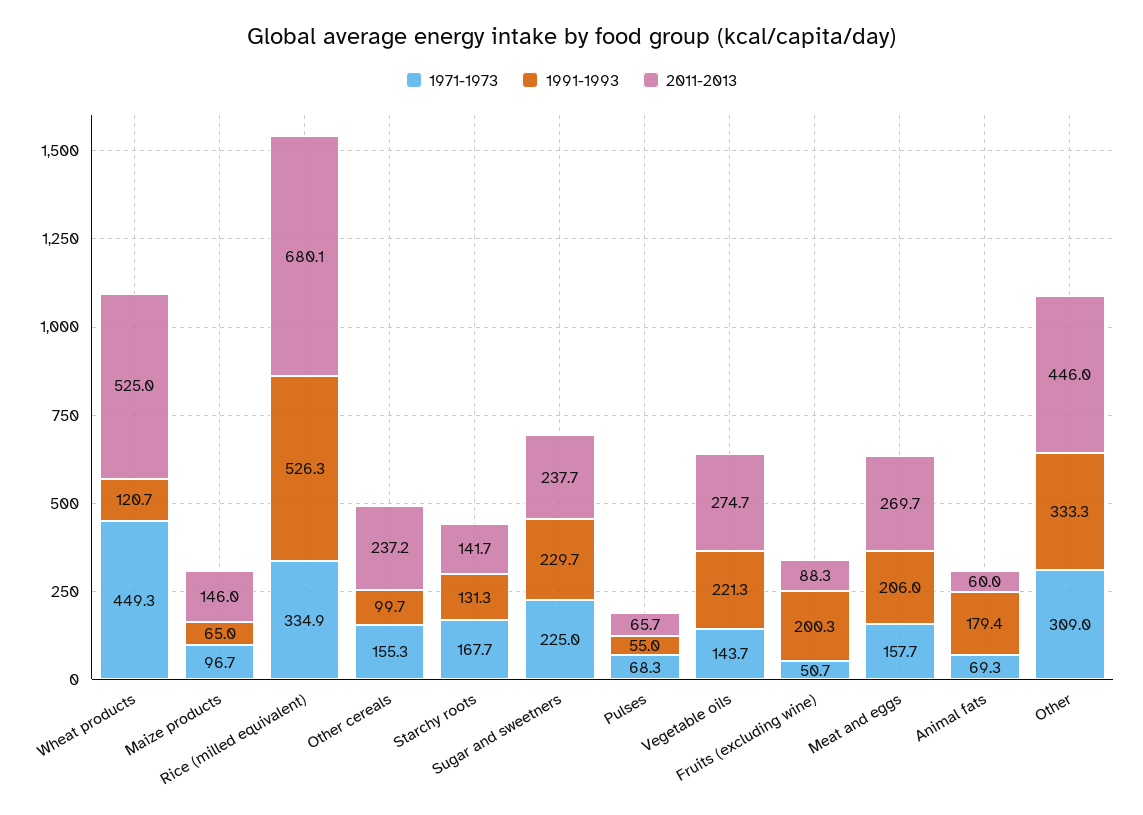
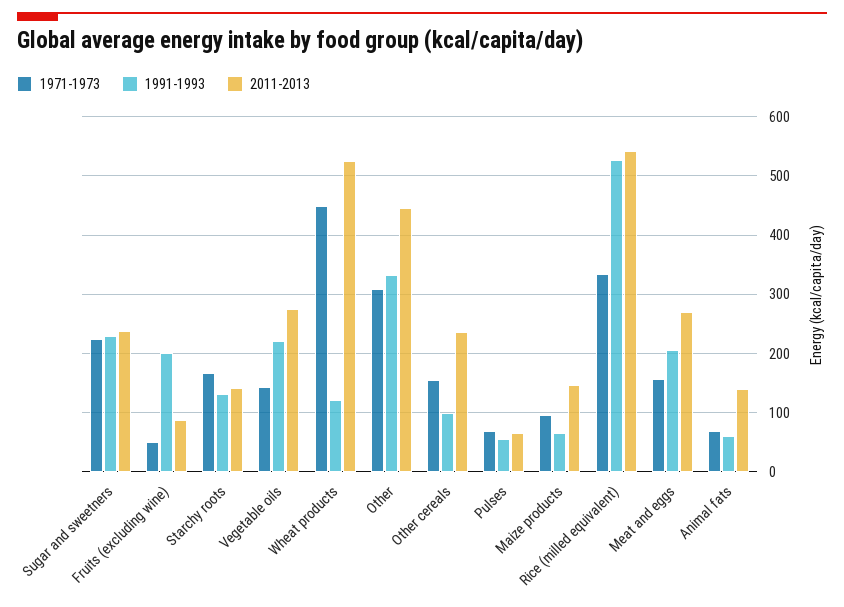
2011-2013, Rice (milled equivalent): 680.1 -> 540
1991-1993, Animal fats: 179.4 -> 60
2011-2013, Animal fats: 60 -> 140

